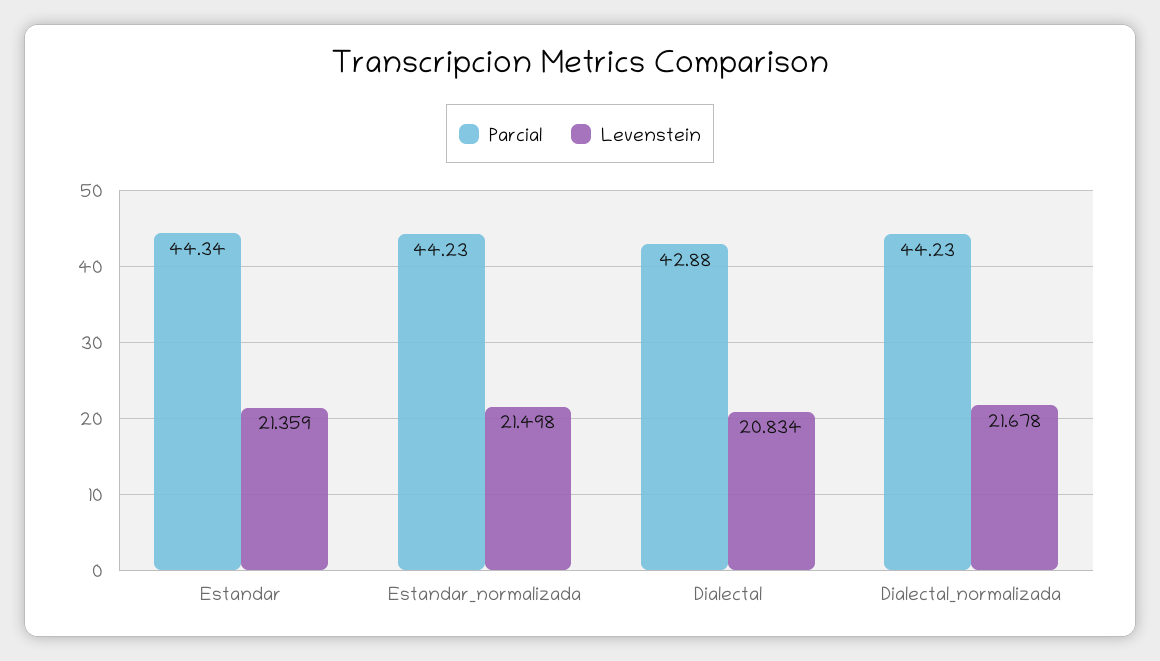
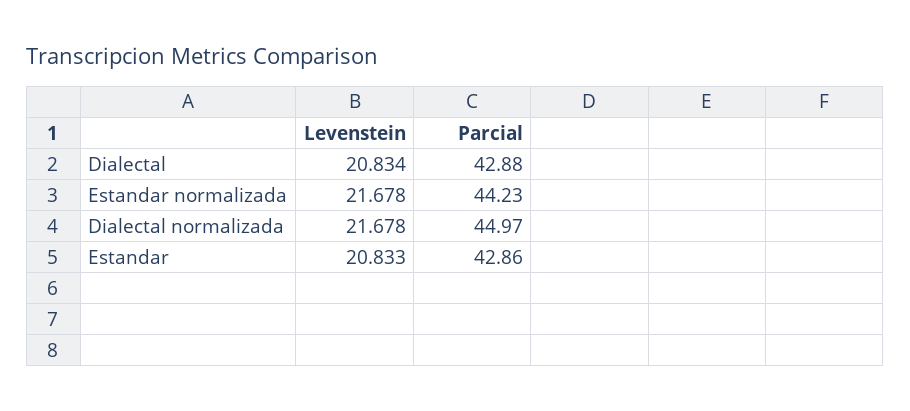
Parcial, Estandar: 44.34 -> 42.86
Levenstein, Estandar: 21.359 -> 20.833
Levenstein, Estandar_normalizada: 21.498 -> 21.678
Parcial, Dialectal_normalizada: 44.23 -> 44.97

